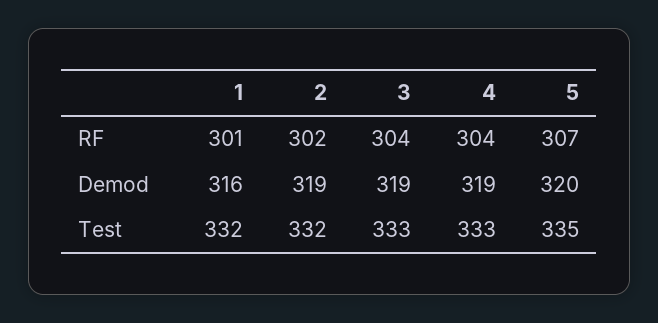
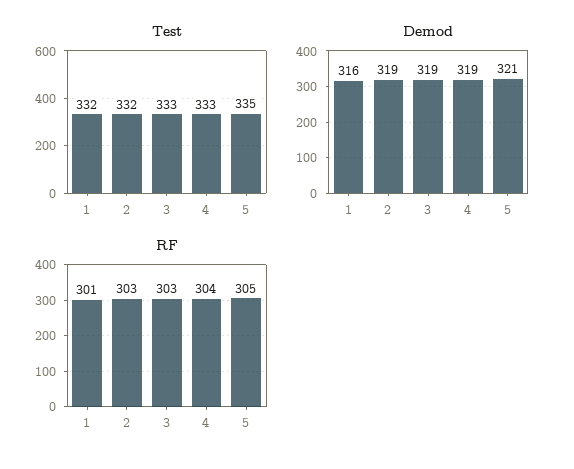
RF, 2: 302 -> 303
RF, 3: 304 -> 303
RF, 5: 307 -> 305
Demod, 5: 320 -> 321

